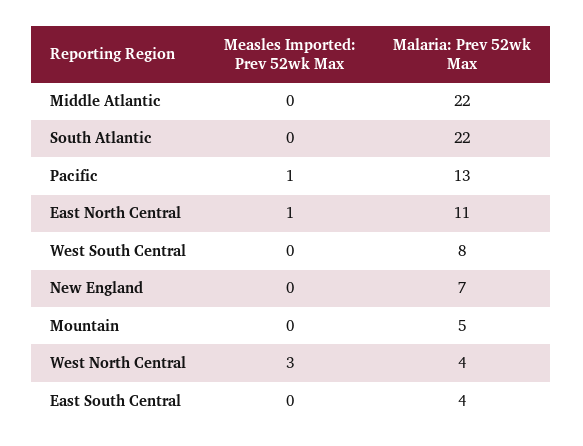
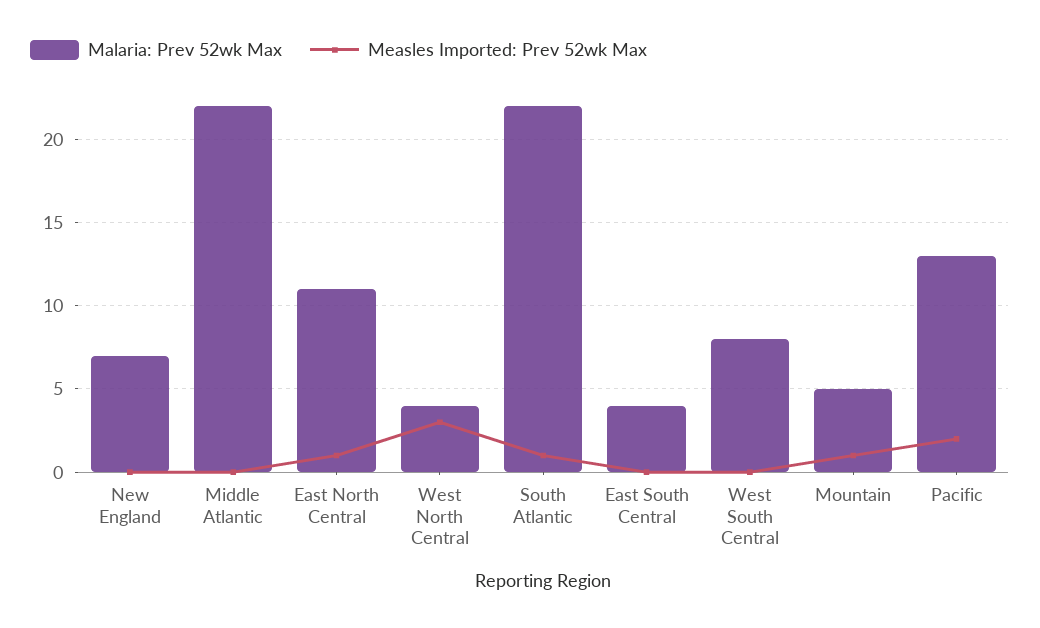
Measles Imported: Prev 52wk Max, South Atlantic: 0 -> 1
Measles Imported: Prev 52wk Max, Pacific: 1 -> 2
Measles Imported: Prev 52wk Max, Mountain: 0 -> 1

